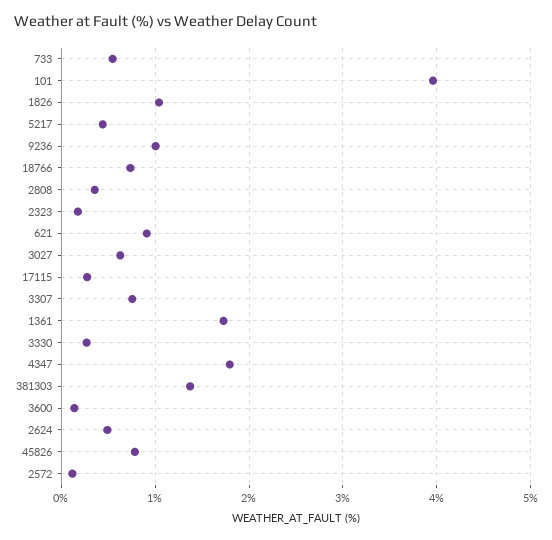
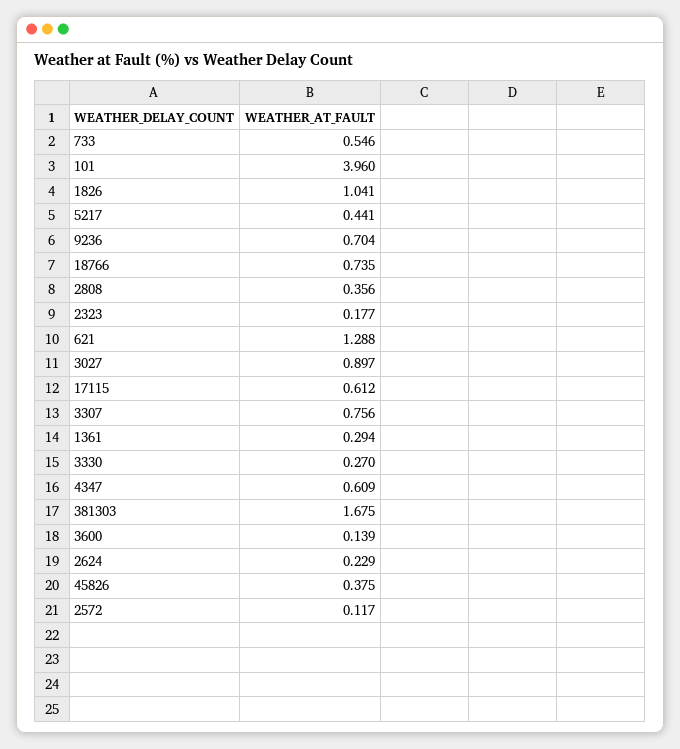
9236: 1 -> 0.704
621: 0.9 -> 1.288
3027: 0.6 -> 0.897
17115: 0.3 -> 0.612
1361: 1.7 -> 0.294
4347: 1.8 -> 0.609
381303: 1.4 -> 1.675
2624: 0.5 -> 0.229
45826: 0.8 -> 0.375

